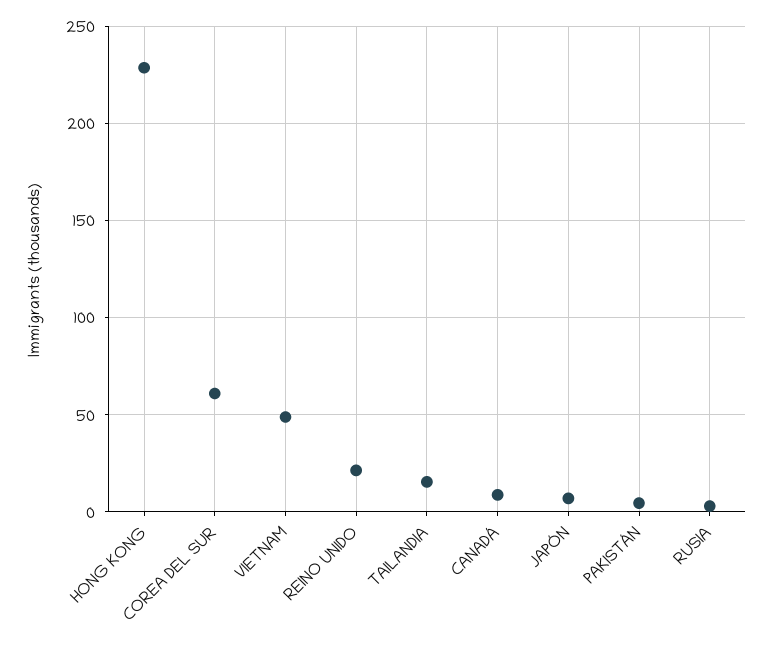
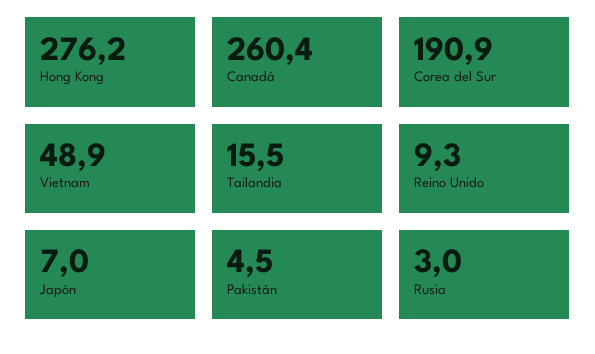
HONG KONG: 230 -> 276.2
COREA DEL SUR: 60 -> 190.9
REINO UNIDO: 20 -> 9.3
CANADÁ: 10 -> 260.4

